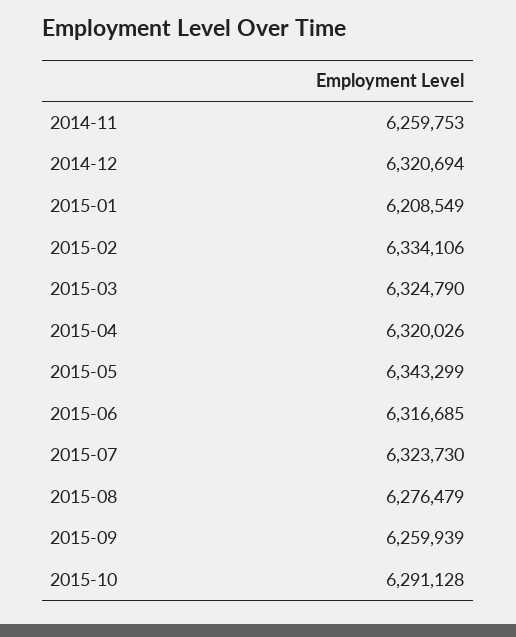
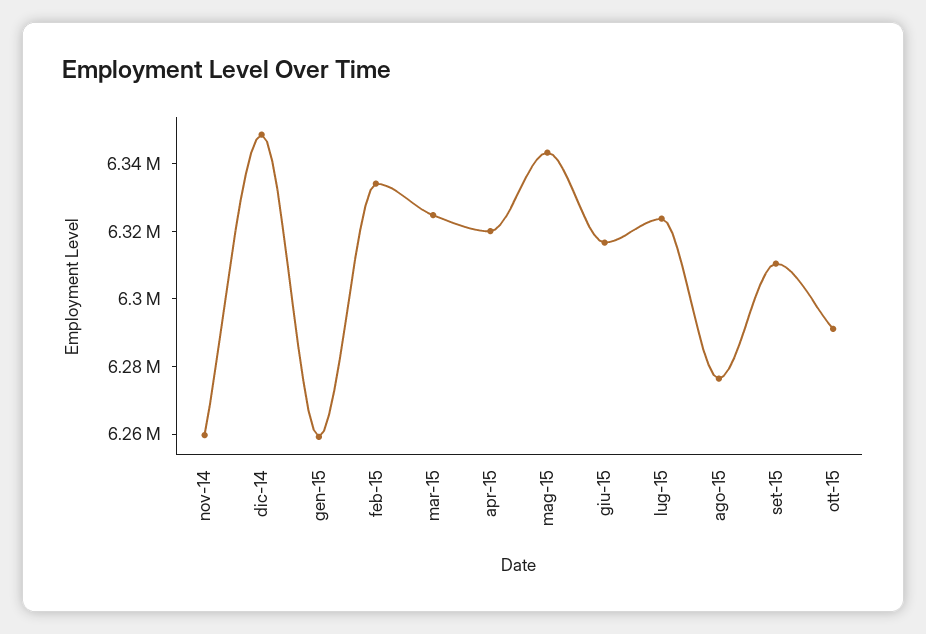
2014-12: 6320694 -> 6350000
2015-01: 6208549 -> 6260000
2015-09: 6259939 -> 6310000

